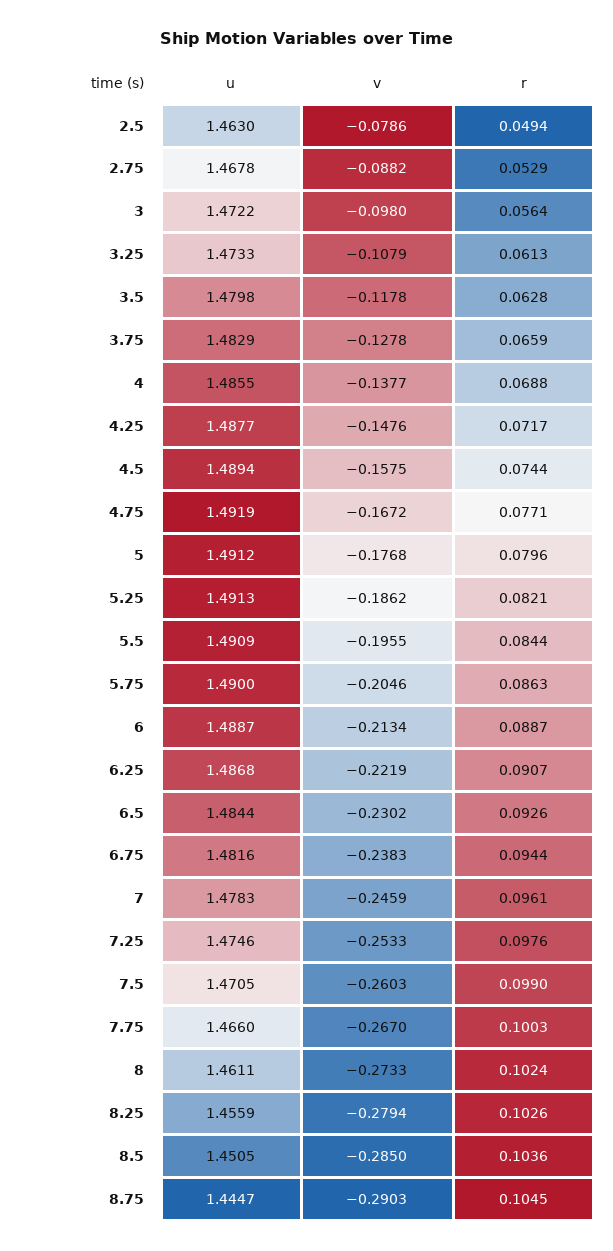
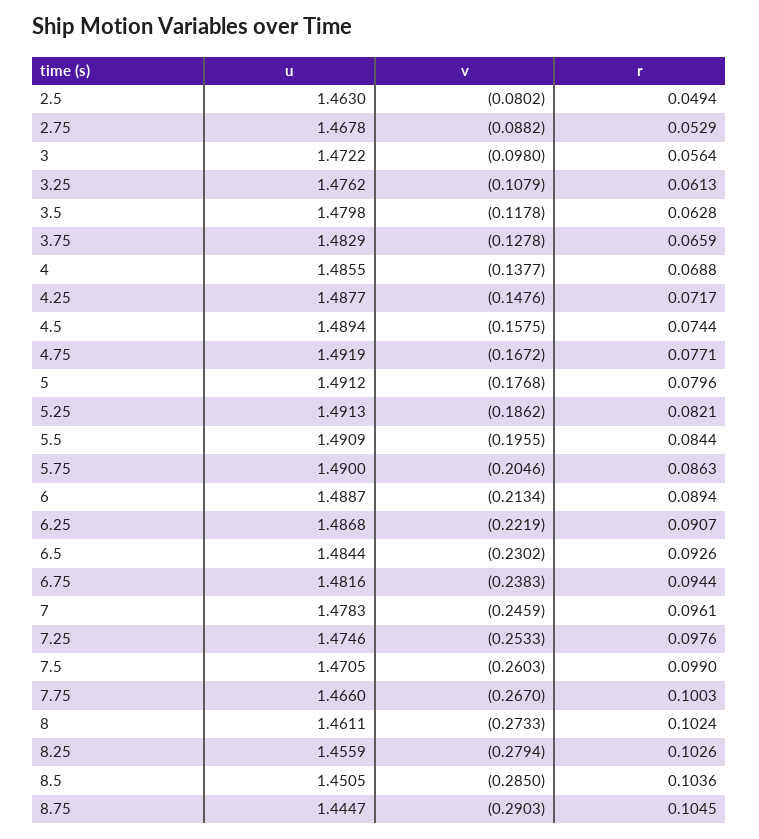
v, 2.5: -0.0786 -> -0.0802
u, 3.25: 1.4733 -> 1.4762
r, 6: 0.0887 -> 0.0894

